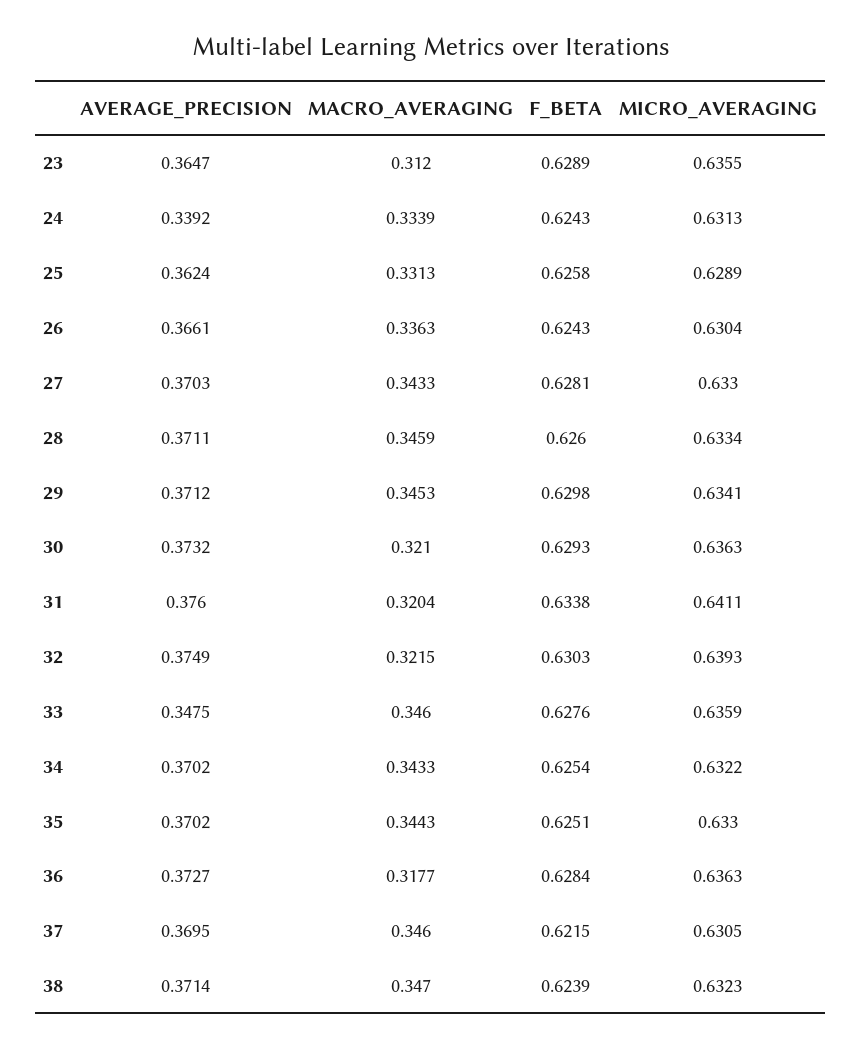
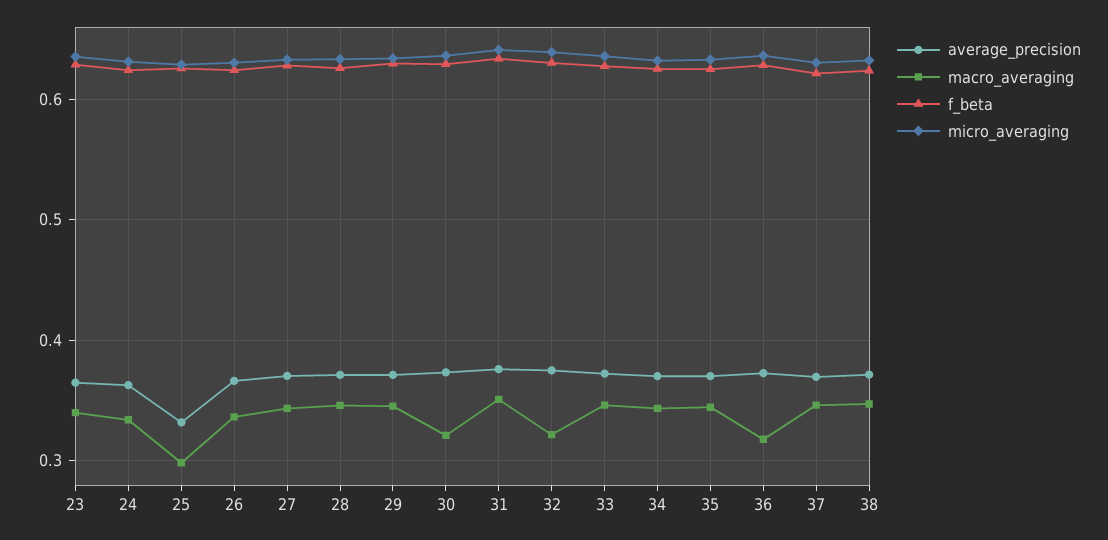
MACRO_AVERAGING, 23: 0.312 -> 0.34
AVERAGE_PRECISION, 24: 0.3392 -> 0.36
AVERAGE_PRECISION, 25: 0.3624 -> 0.33
MACRO_AVERAGING, 25: 0.3313 -> 0.3
MACRO_AVERAGING, 31: 0.3204 -> 0.35
AVERAGE_PRECISION, 33: 0.3475 -> 0.37

